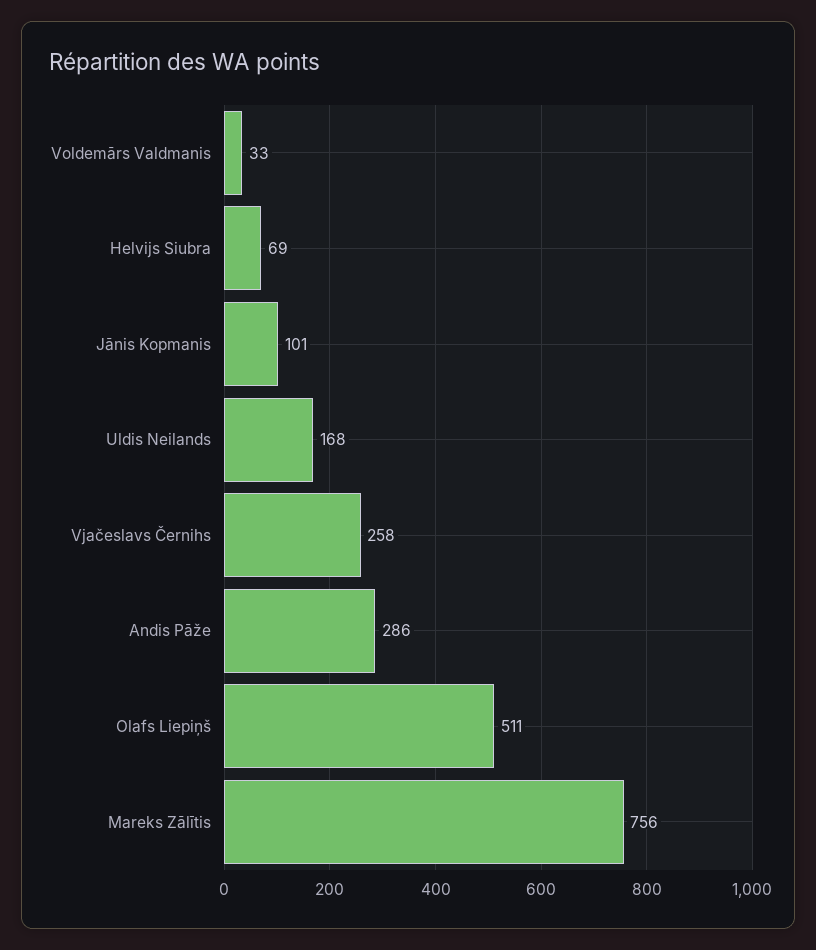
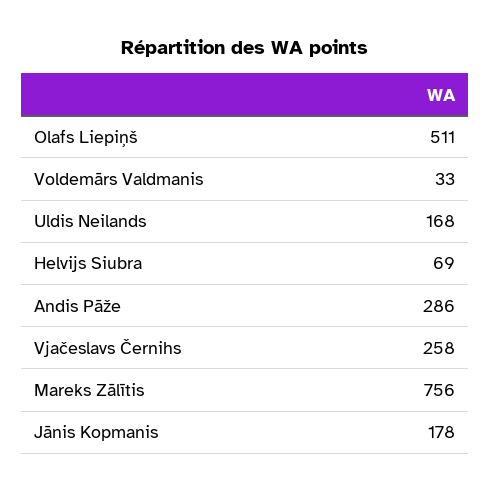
Jānis Kopmanis: 101 -> 178

